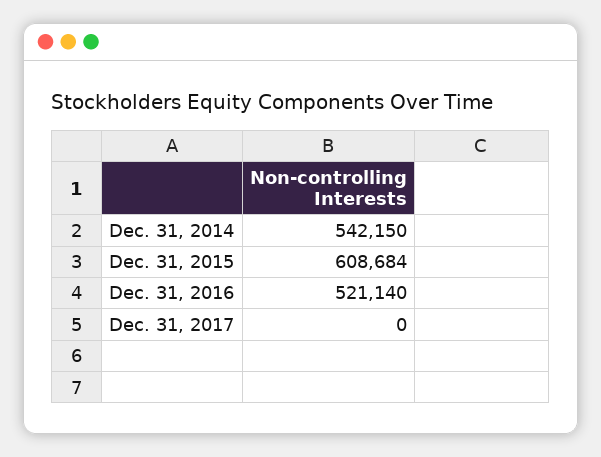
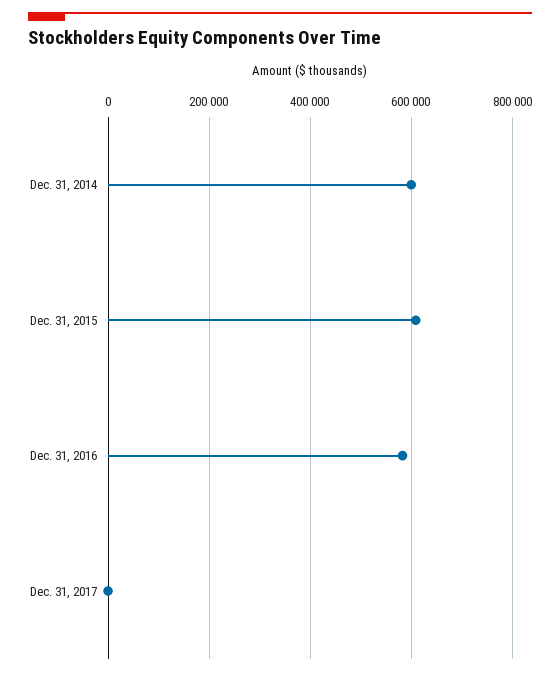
Dec. 31, 2014: 542150 -> 600000
Dec. 31, 2016: 521140 -> 580000

